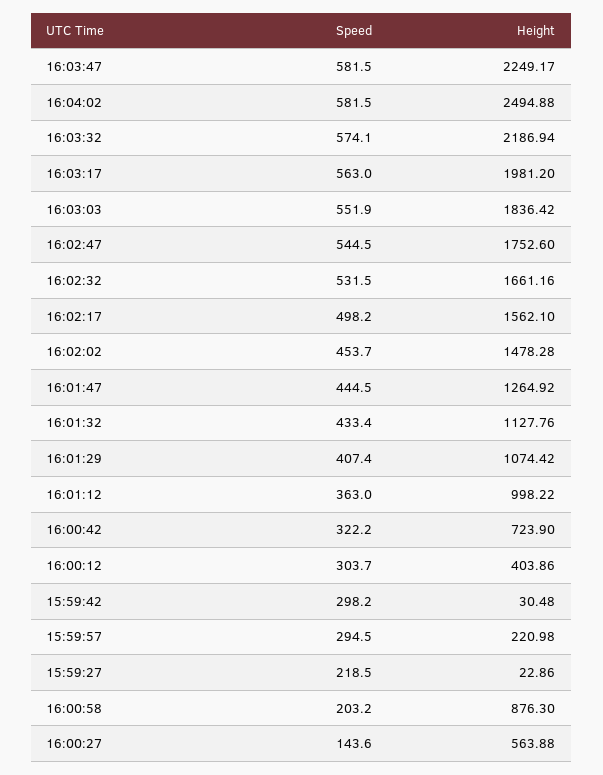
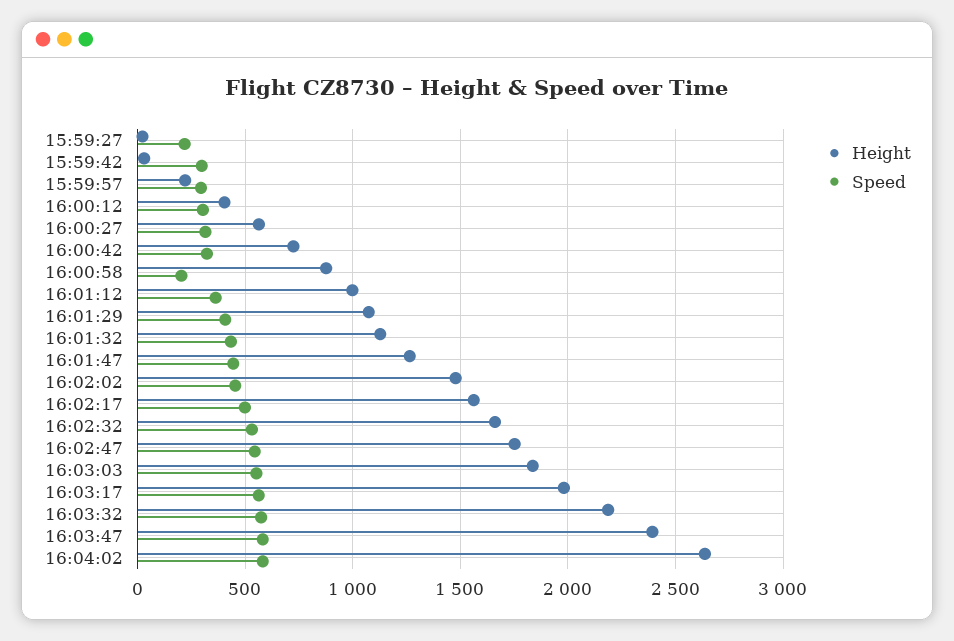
Height, 16:03:47: 2249.17 -> 2400
Height, 16:04:02: 2494.88 -> 2650
Speed, 16:00:27: 143.6 -> 300

